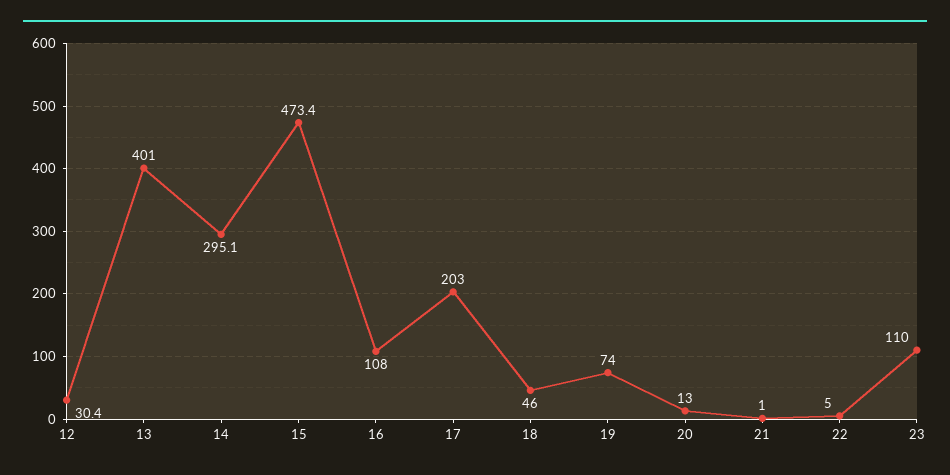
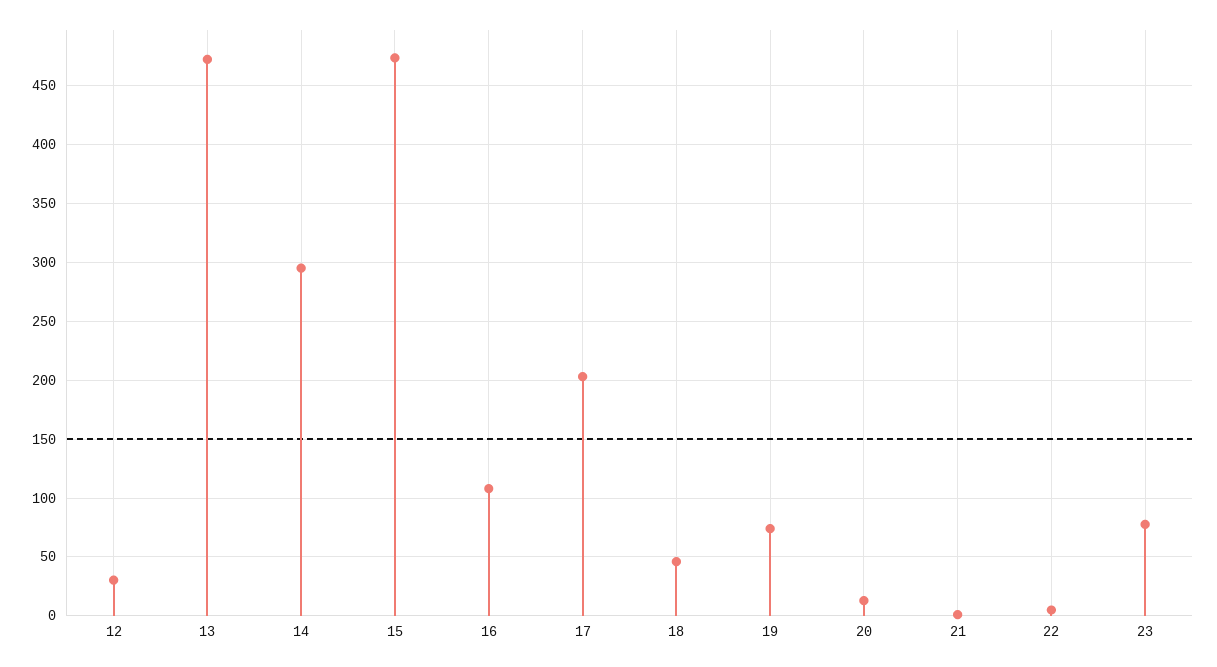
13: 401 -> 470
23: 110 -> 80

